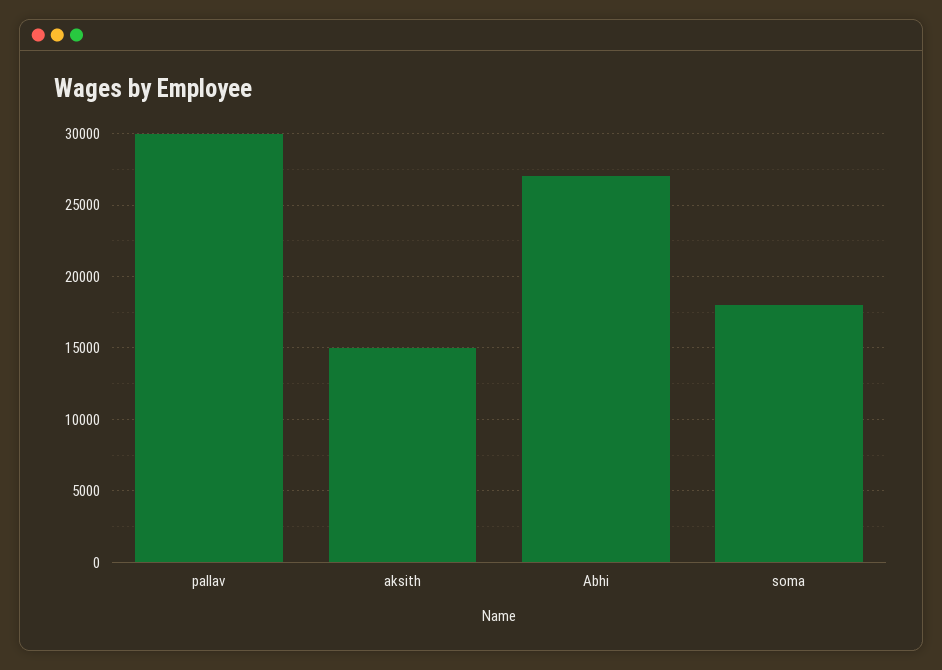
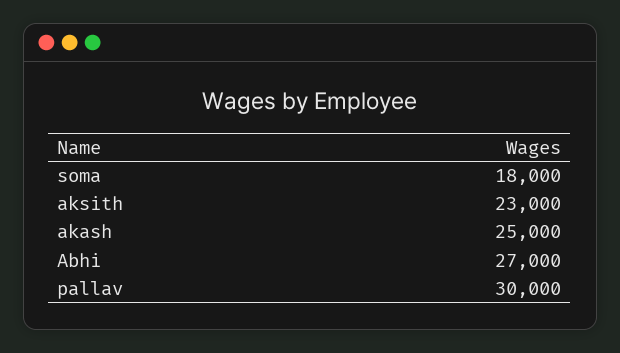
aksith: 15000 -> 23000
akash: none -> 25000

